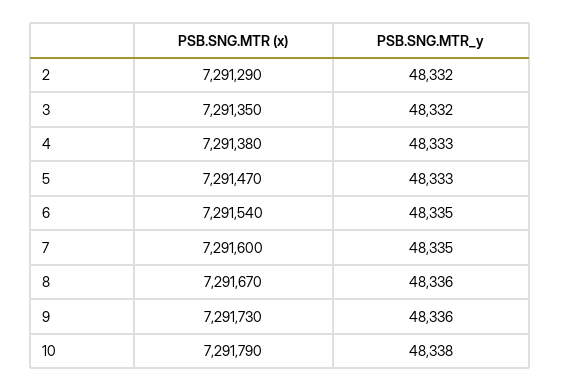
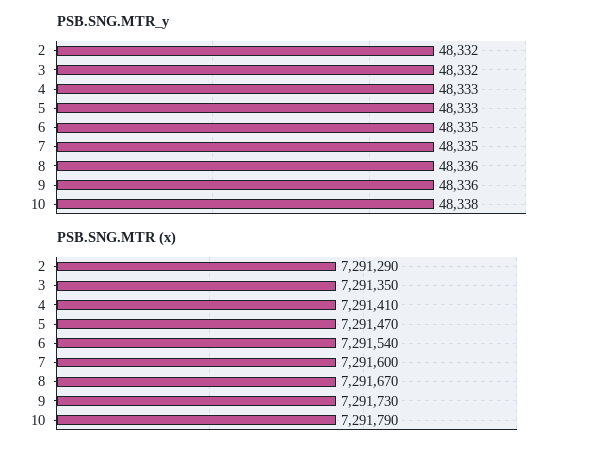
PSB.SNG.MTR (x), 4: 7291380 -> 7291410

